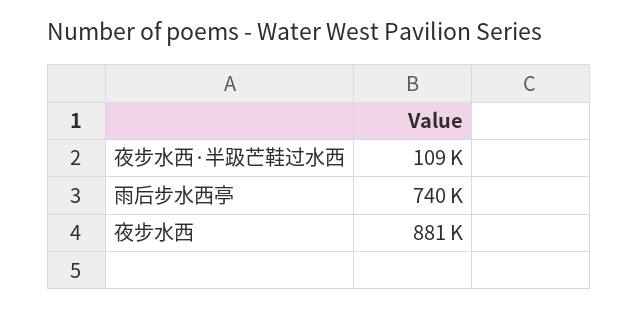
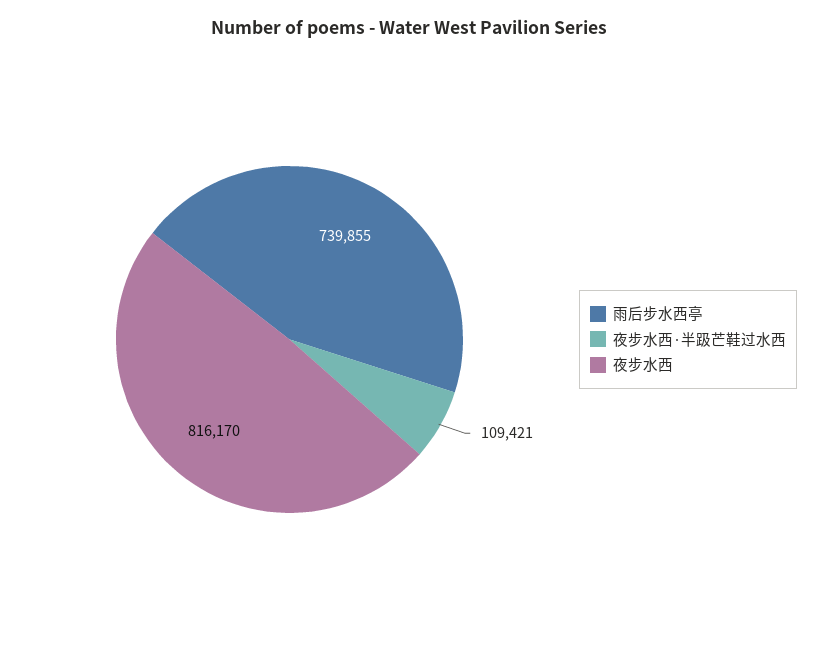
夜步水西: 881000 -> 816170

